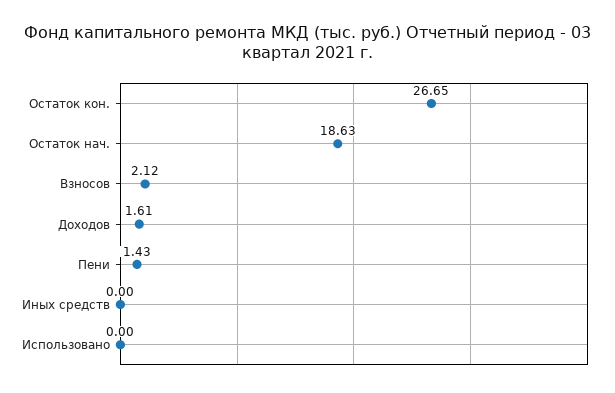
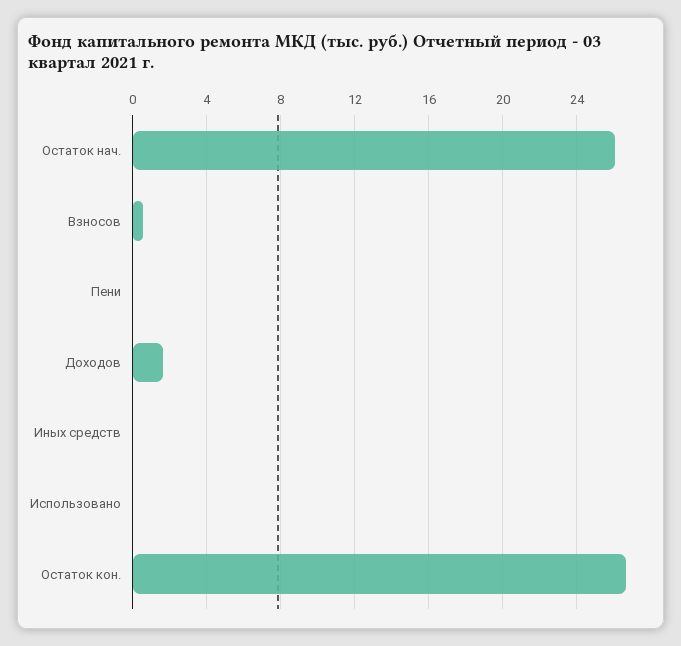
Остаток нач.: 18.63 -> 26
Взносов: 2.12 -> 0.5
Пени: 1.43 -> 0

